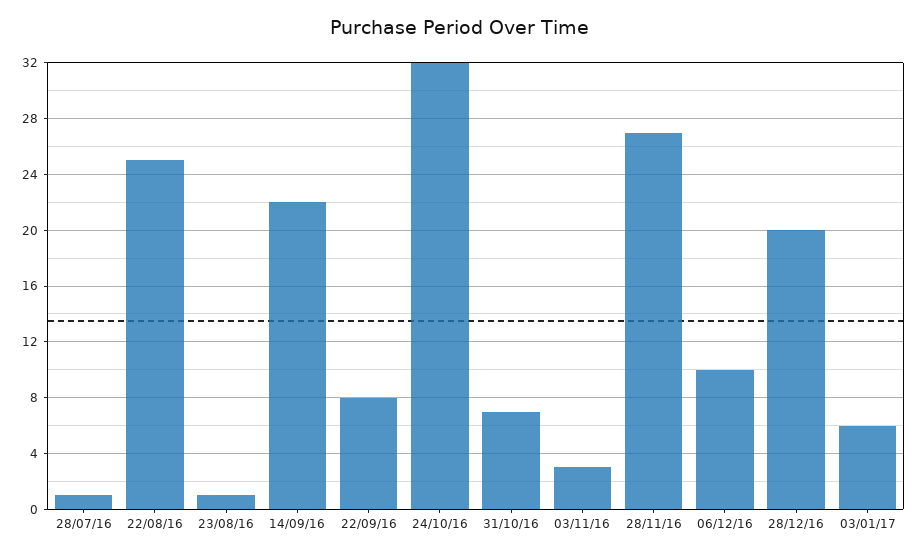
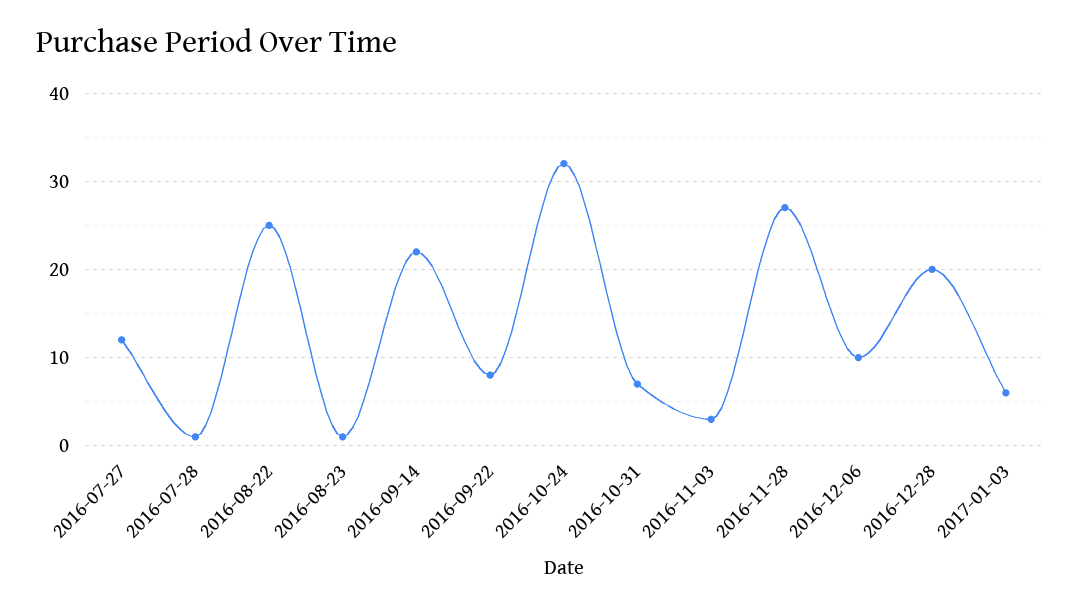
2016-07-27: none -> 12

